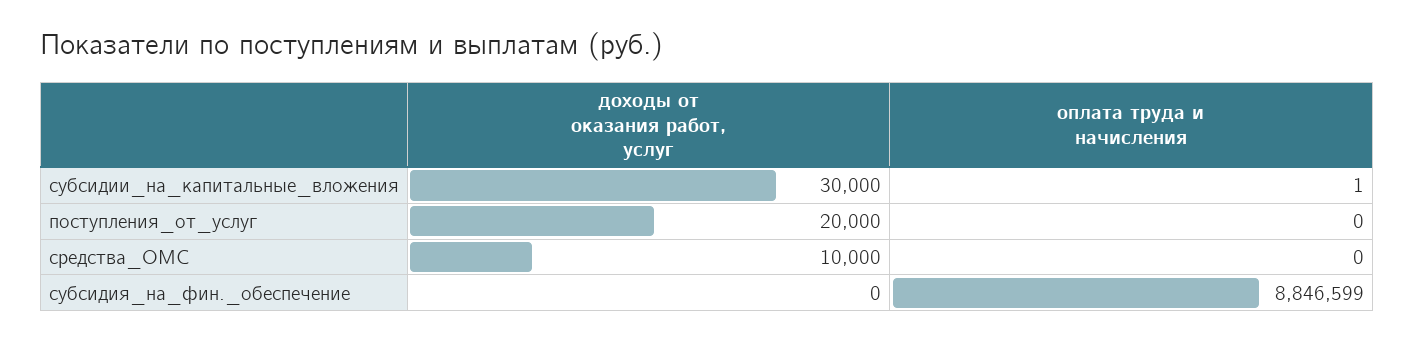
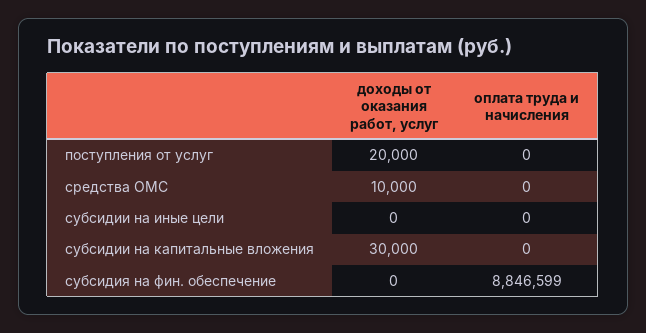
оплата труда и начисления, субсидии_на_капитальные_вложения: 1 -> 0
доходы от оказания работ, услуг, субсидии на иные цели: none -> 0
оплата труда и начисления, субсидии на иные цели: none -> 0

